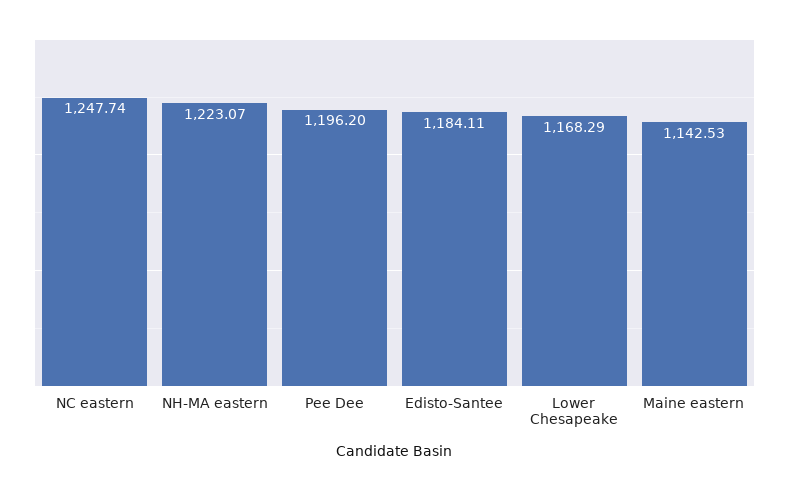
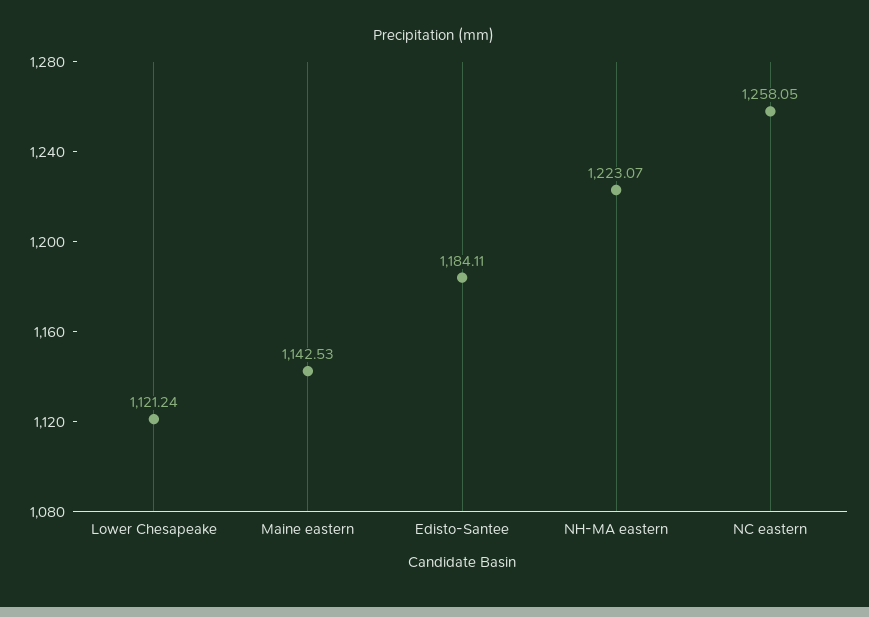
NC eastern: 1247.74 -> 1258.05
Pee Dee: 1196.2 -> none
Lower Chesapeake: 1168.29 -> 1121.24

